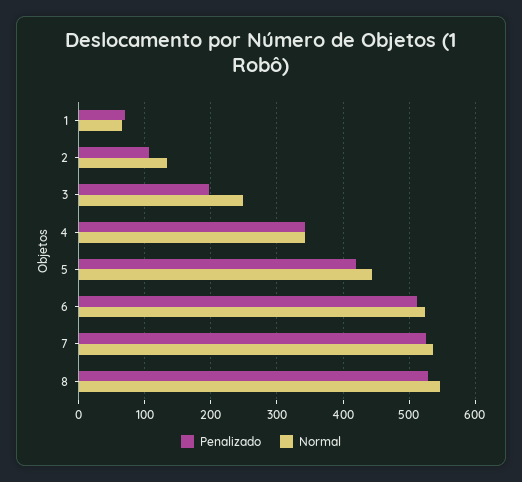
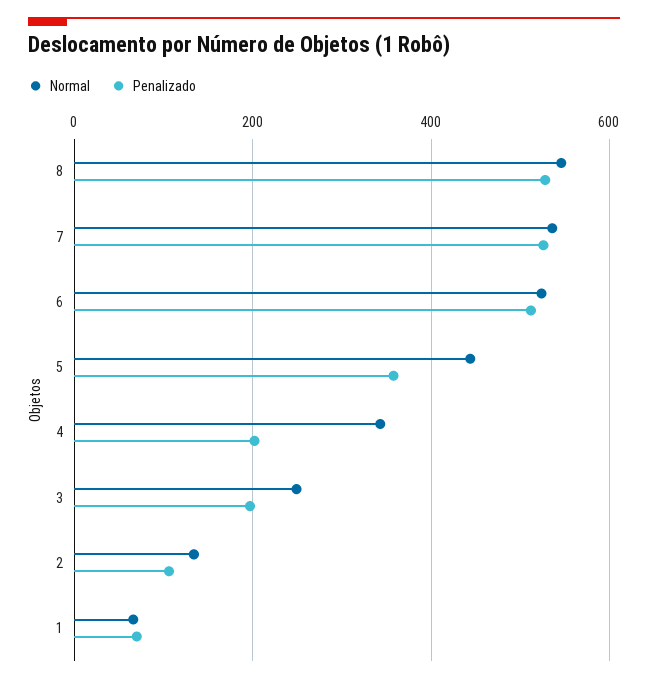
Penalizado, 4: 340 -> 200
Penalizado, 5: 420 -> 360

